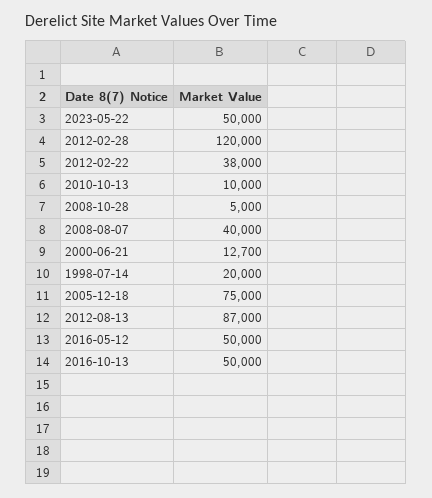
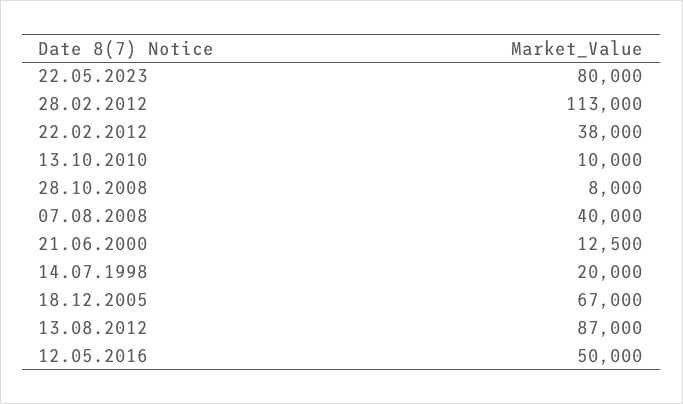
2023-05-22: 50000 -> 80000
2012-02-28: 120000 -> 113000
2008-10-28: 5000 -> 8000
2000-06-21: 12700 -> 12500
2005-12-18: 75000 -> 67000
2016-10-13: 50000 -> none

